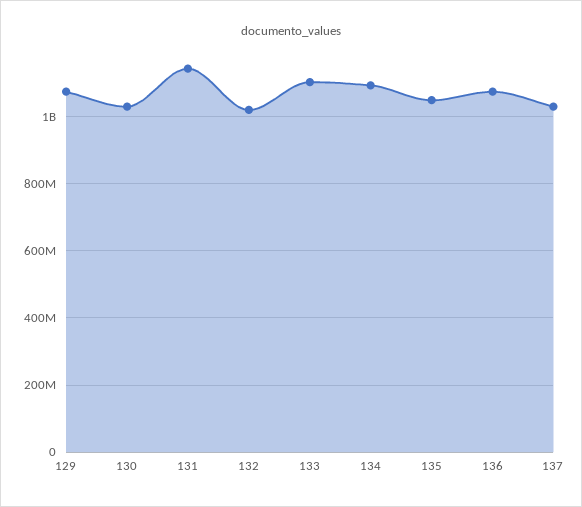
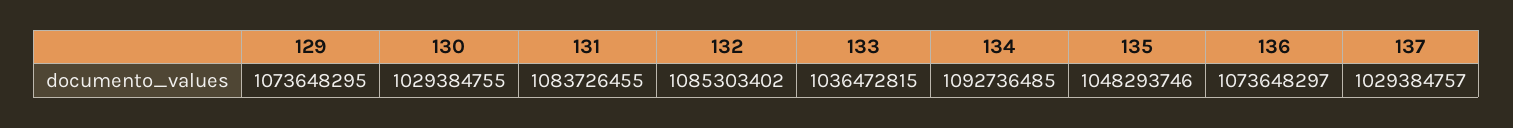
131: 1140000000 -> 1083726455
132: 1020000000 -> 1085303402
133: 1100000000 -> 1036472815

